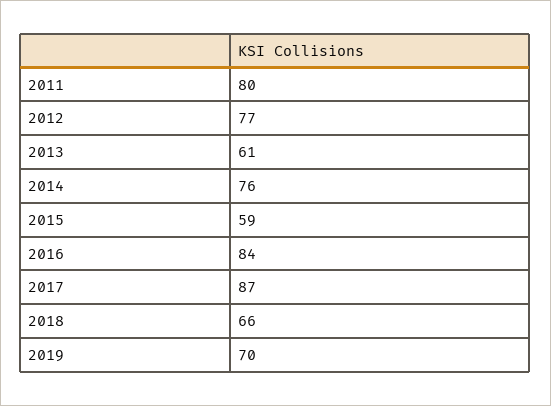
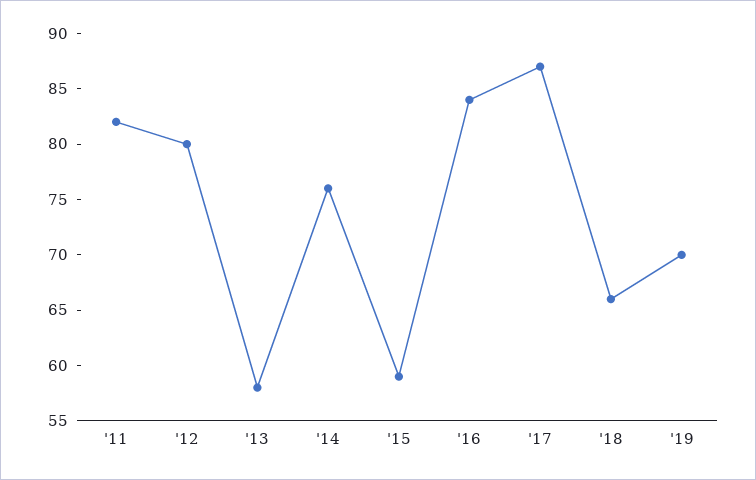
2011: 80 -> 82
2012: 77 -> 80
2013: 61 -> 58

